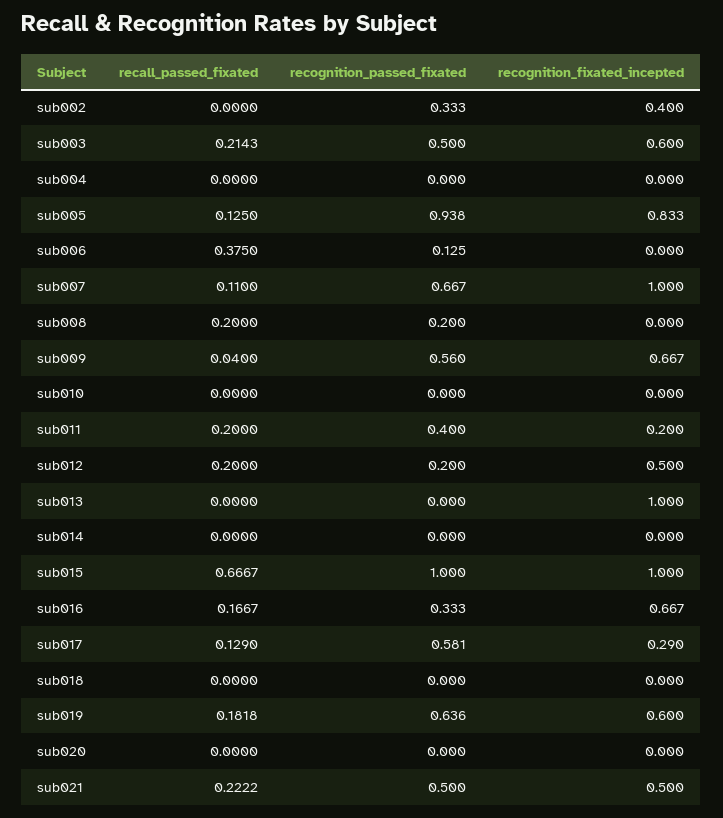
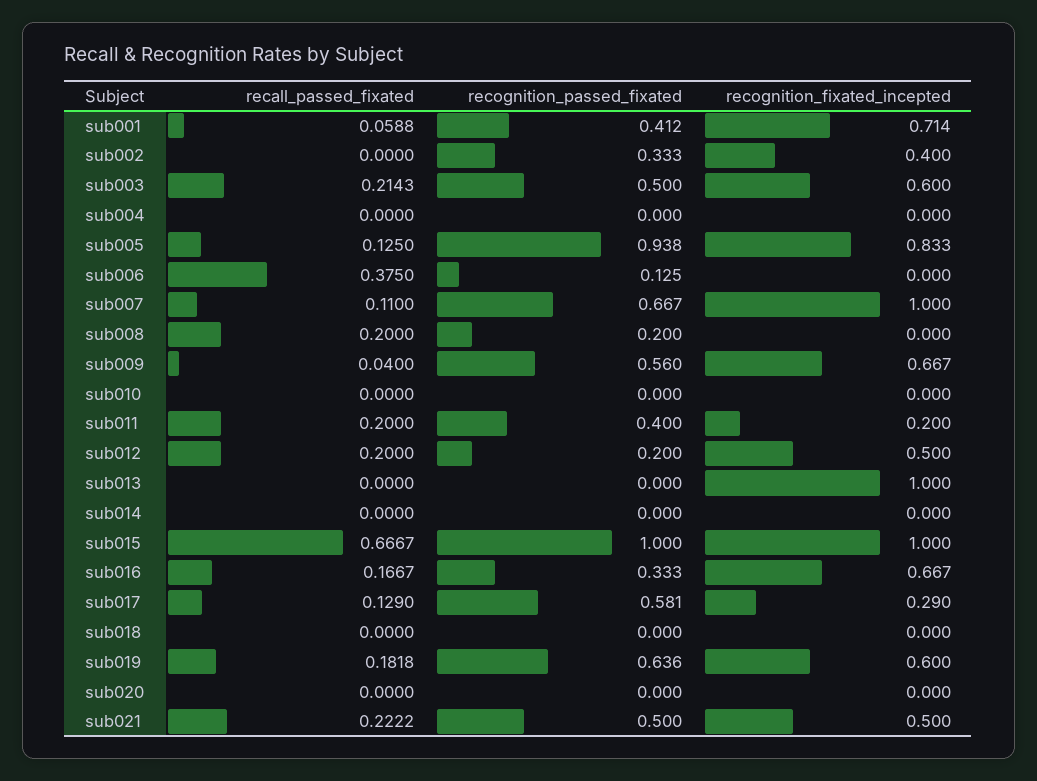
recall_passed_fixated, sub001: none -> 0.0588
recognition_passed_fixated, sub001: none -> 0.412
recognition_fixated_incepted, sub001: none -> 0.714

